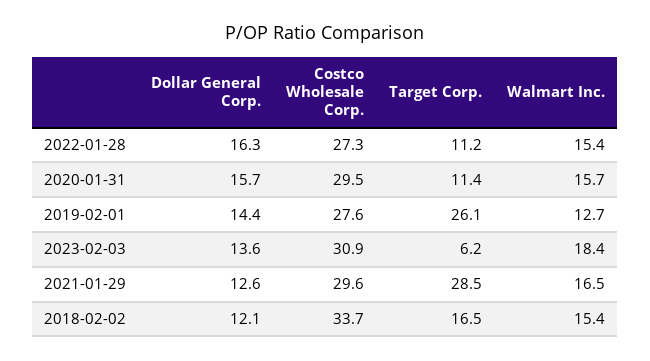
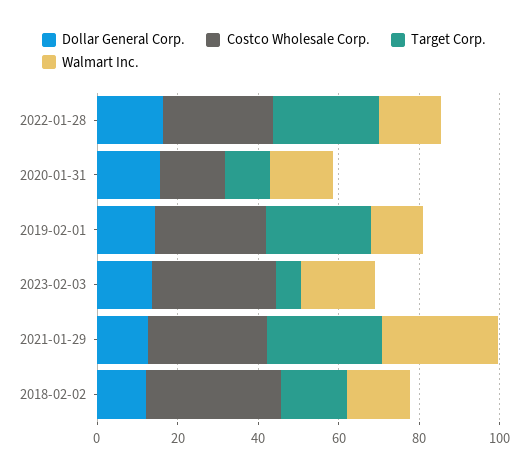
Target Corp., 2022-01-28: 11.2 -> 25
Costco Wholesale Corp., 2020-01-31: 29.5 -> 15
Walmart Inc., 2021-01-29: 16.5 -> 30

